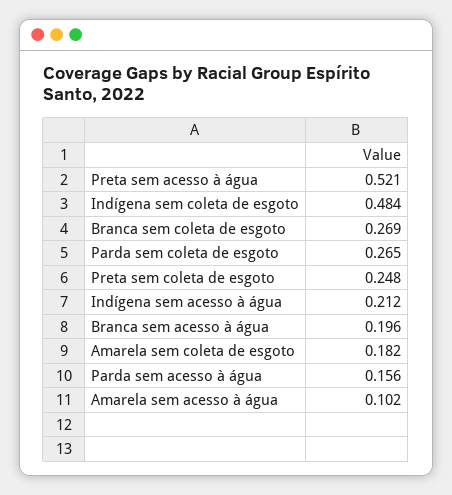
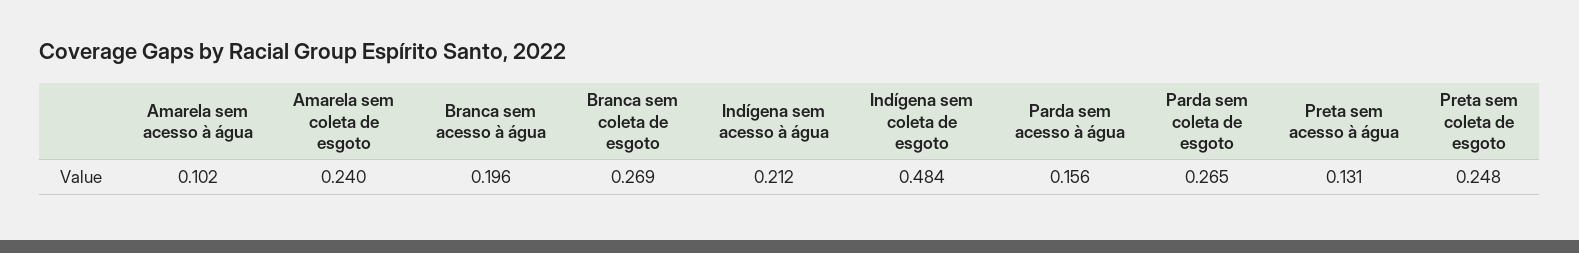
Preta sem acesso à água: 0.521 -> 0.131
Amarela sem coleta de esgoto: 0.182 -> 0.24

